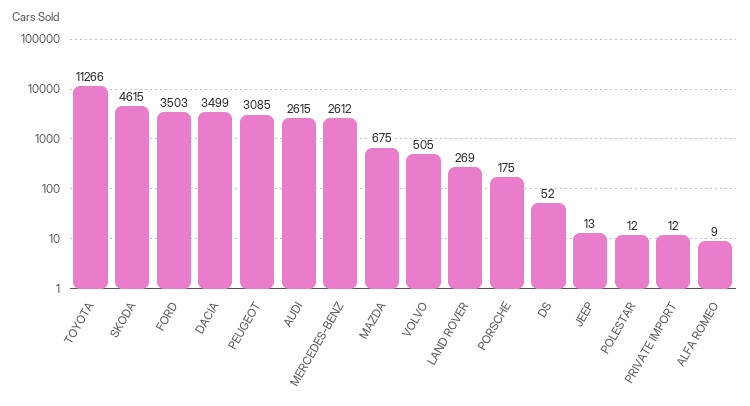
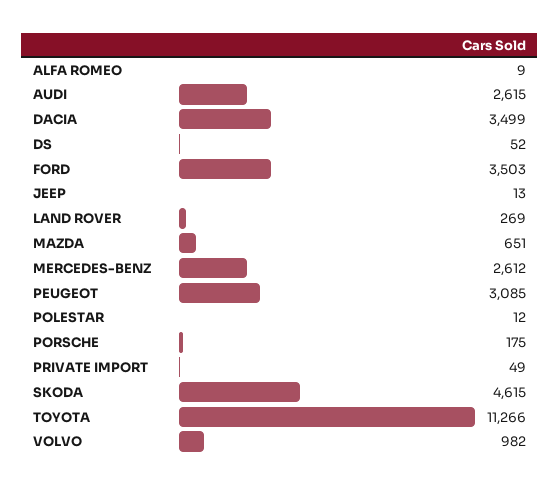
MAZDA: 675 -> 651
VOLVO: 505 -> 982
PRIVATE IMPORT: 12 -> 49

